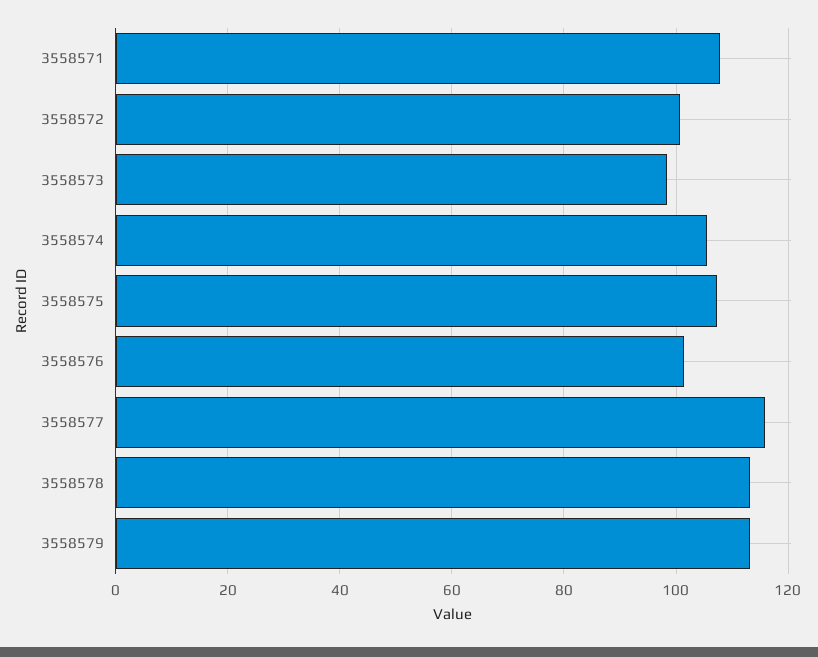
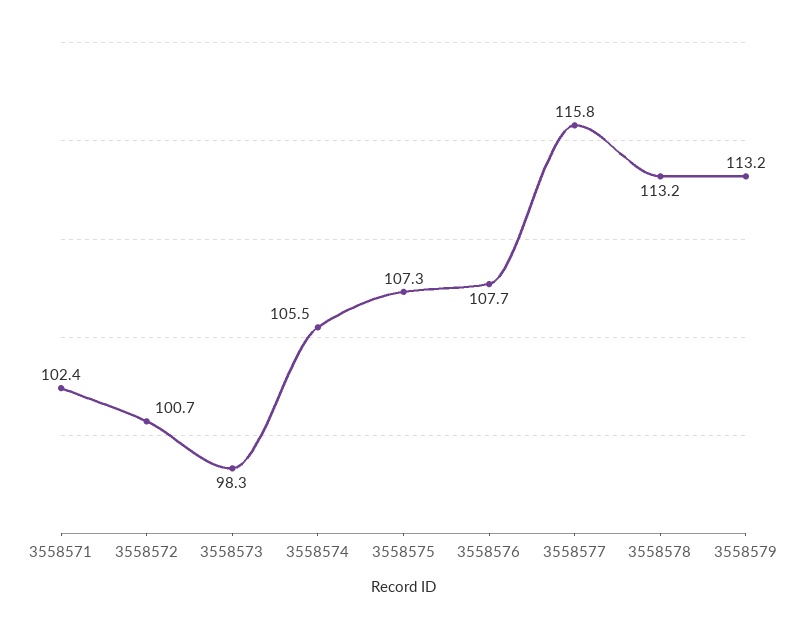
3558571: 108 -> 102.4
3558576: 102 -> 107.7

